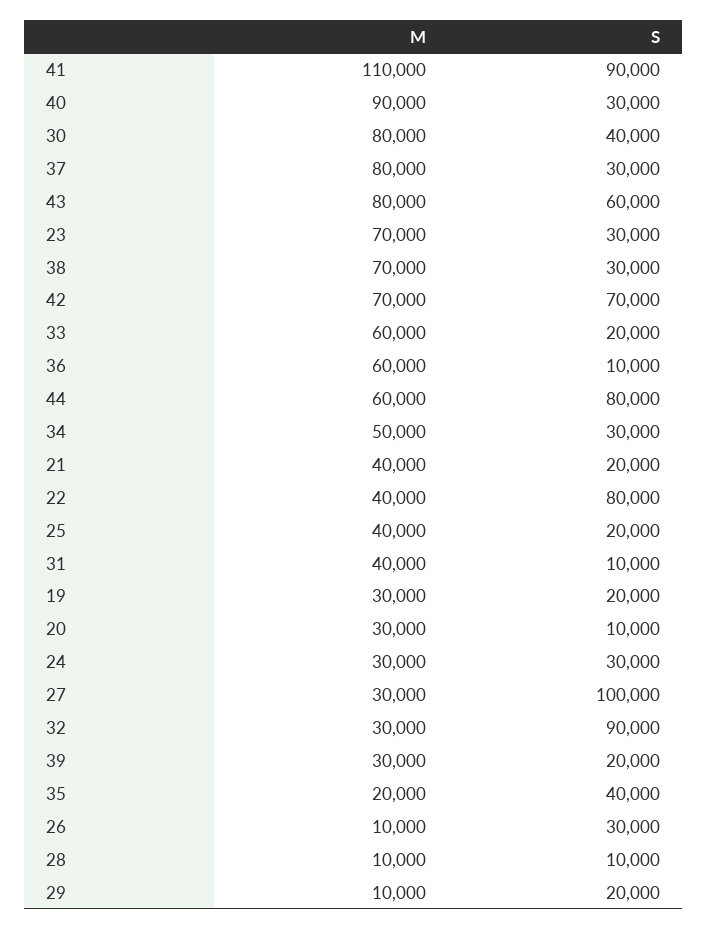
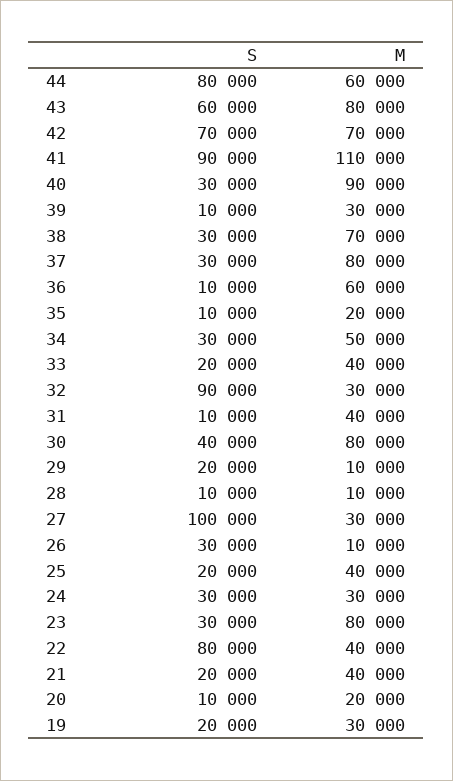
M, 23: 70000 -> 80000
M, 33: 60000 -> 40000
M, 20: 30000 -> 20000
S, 39: 20000 -> 10000
S, 35: 40000 -> 10000

